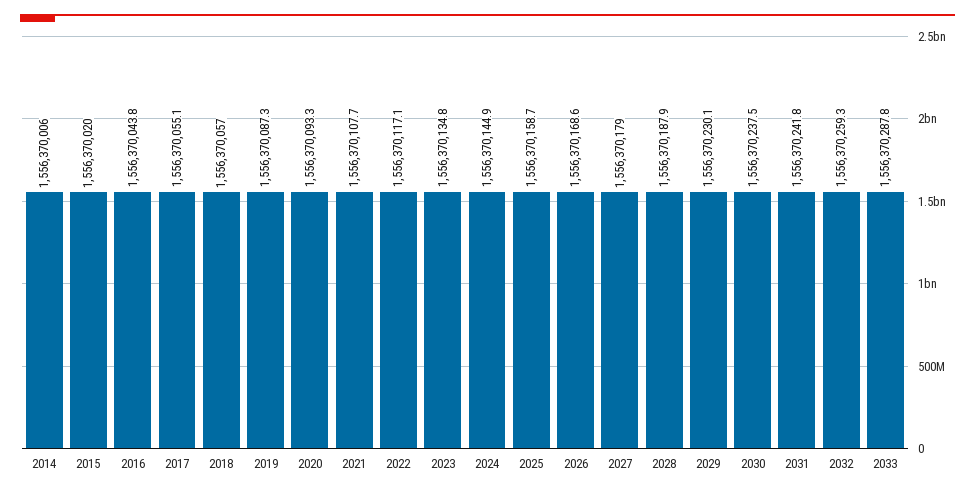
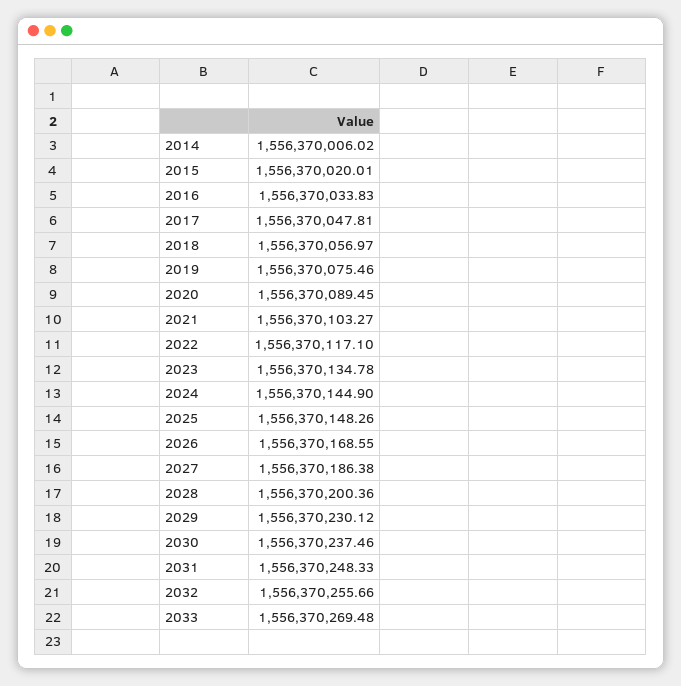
2016: 1556370043.8 -> 1556370033.83
2017: 1556370055.1 -> 1556370047.81
2019: 1556370087.3 -> 1556370075.46
2020: 1556370093.3 -> 1556370089.45
2021: 1556370107.7 -> 1556370103.27
2025: 1556370158.7 -> 1556370148.26
2027: 1556370179 -> 1556370186.38
2028: 1556370187.9 -> 1556370200.36
2031: 1556370241.8 -> 1556370248.33
2032: 1556370259.3 -> 1556370255.66
2033: 1556370287.8 -> 1556370269.48

